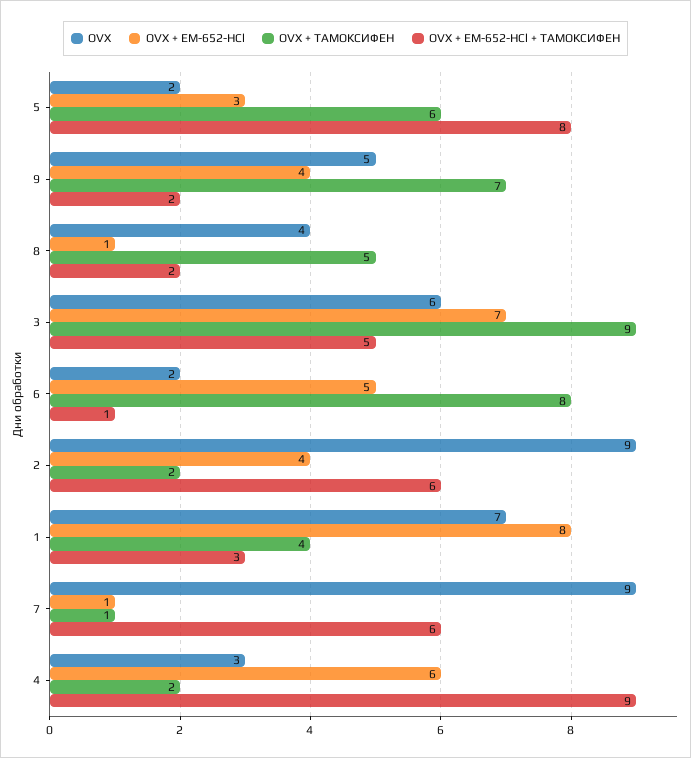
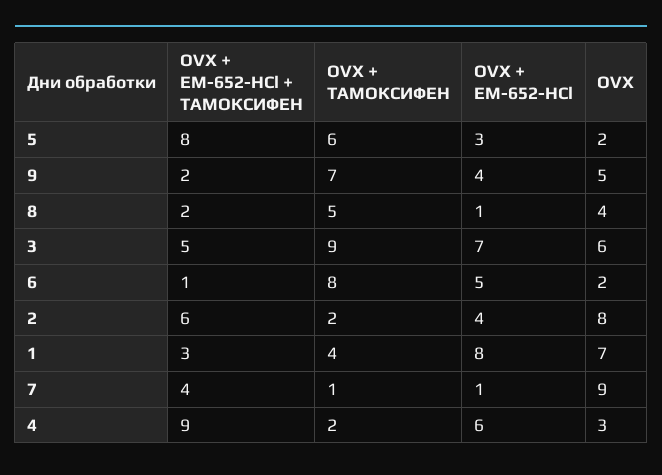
OVX, 2: 9 -> 8
OVX + EM-652-HCl + ТАМОКСИФЕН, 7: 6 -> 4

